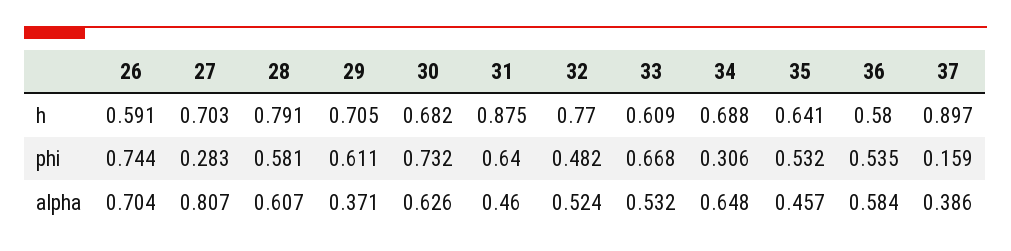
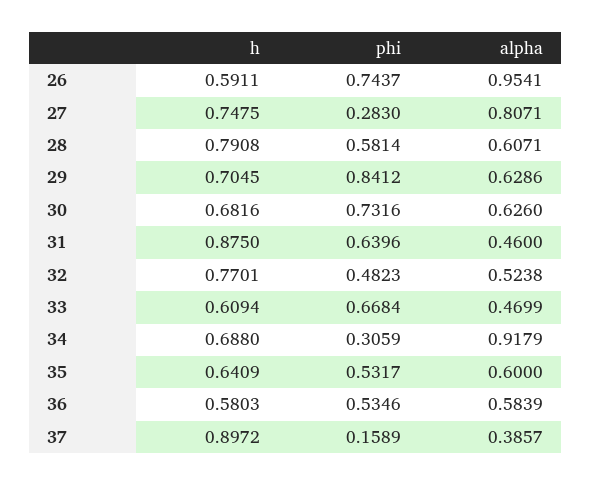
27, h: 0.703 -> 0.7475
29, phi: 0.611 -> 0.8412
26, alpha: 0.704 -> 0.9541
29, alpha: 0.371 -> 0.6286
33, alpha: 0.532 -> 0.4699
34, alpha: 0.648 -> 0.9179
35, alpha: 0.457 -> 0.6

